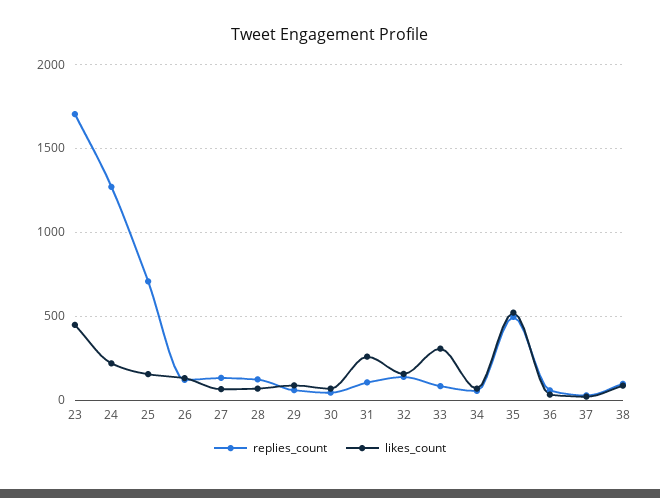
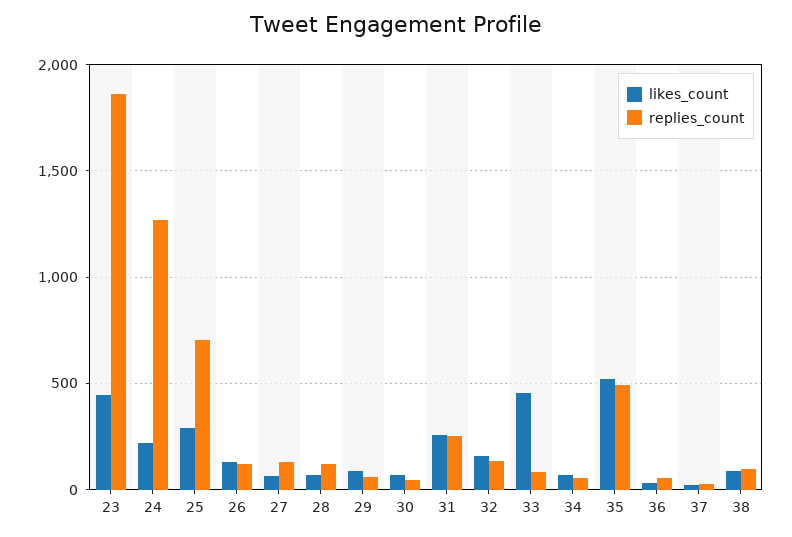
replies_count, 23: 1700 -> 1850
likes_count, 25: 150 -> 300
replies_count, 31: 100 -> 250
likes_count, 33: 300 -> 450

